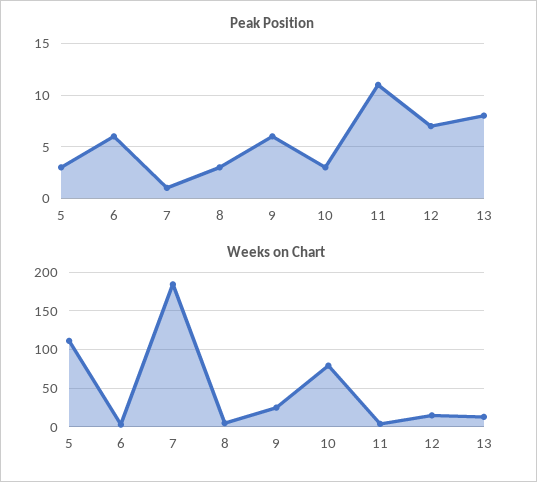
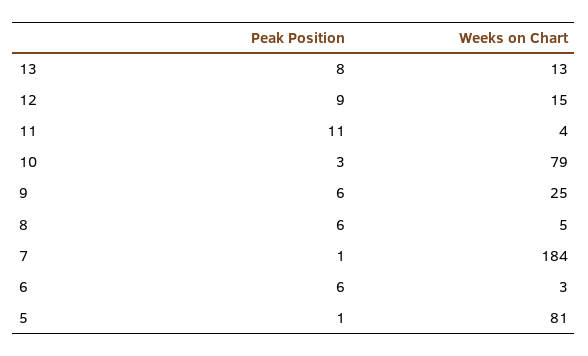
Peak Position, 5: 3 -> 1
Peak Position, 8: 3 -> 6
Peak Position, 12: 7 -> 9
Weeks on Chart, 5: 110 -> 81

